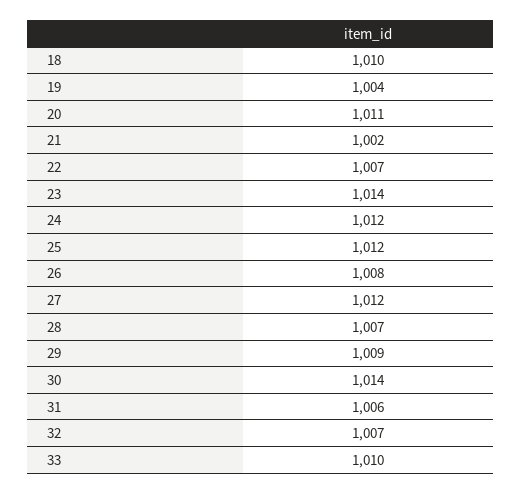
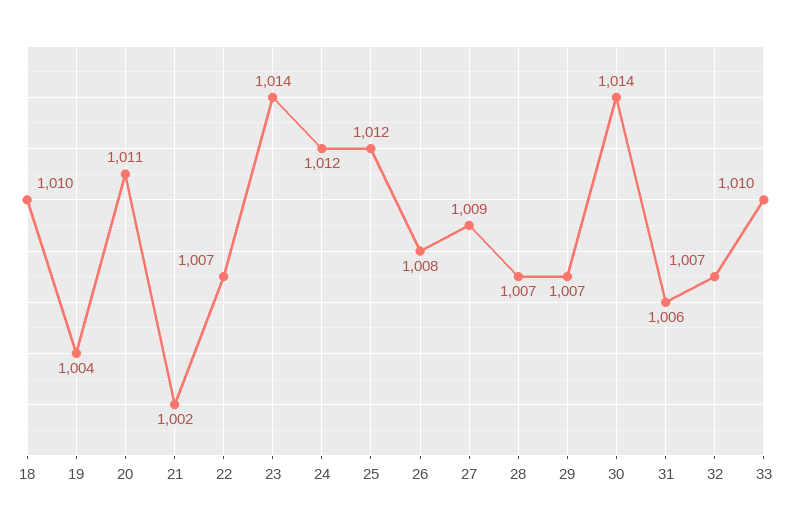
27: 1012 -> 1009
29: 1009 -> 1007

